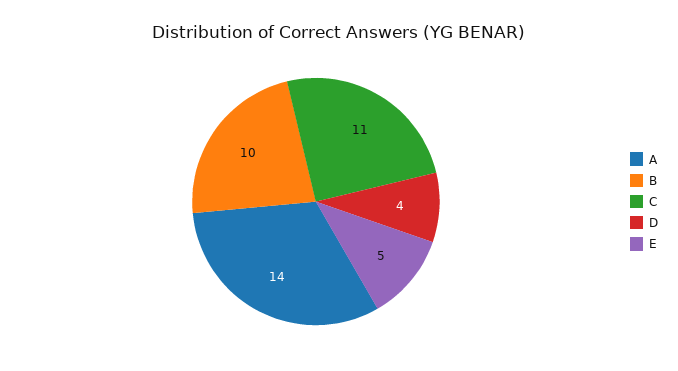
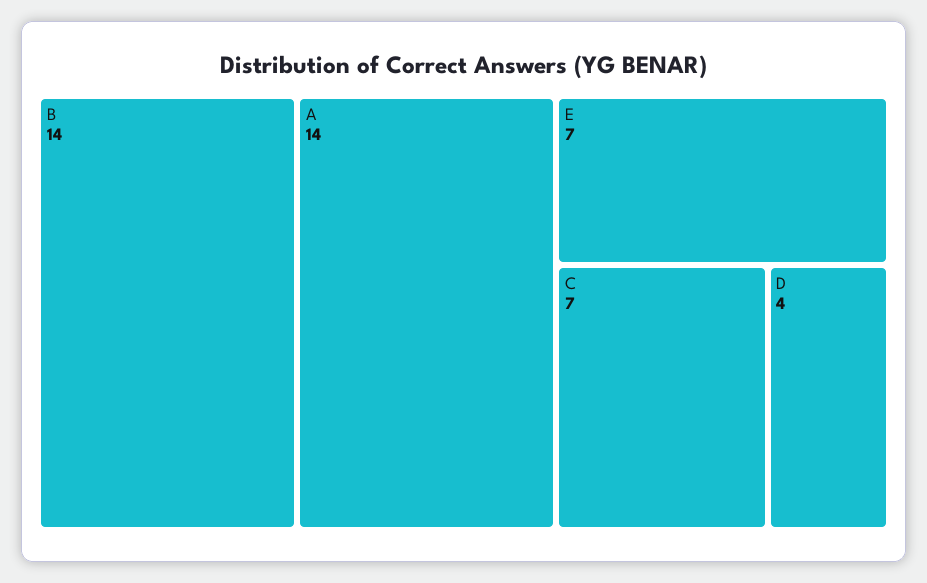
B: 10 -> 14
C: 11 -> 7
E: 5 -> 7

